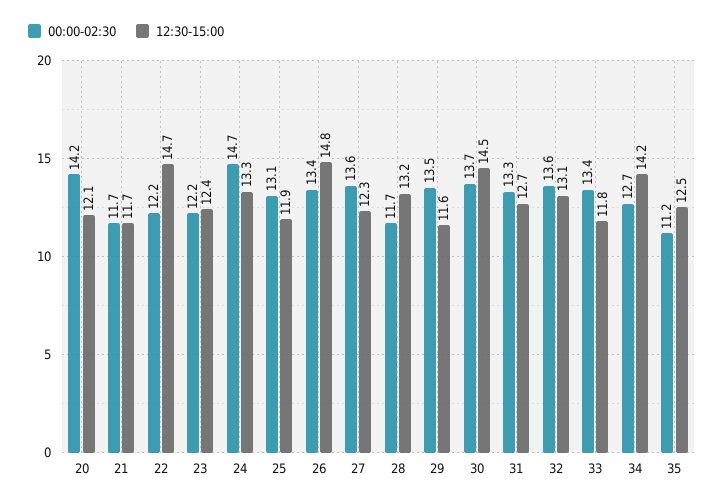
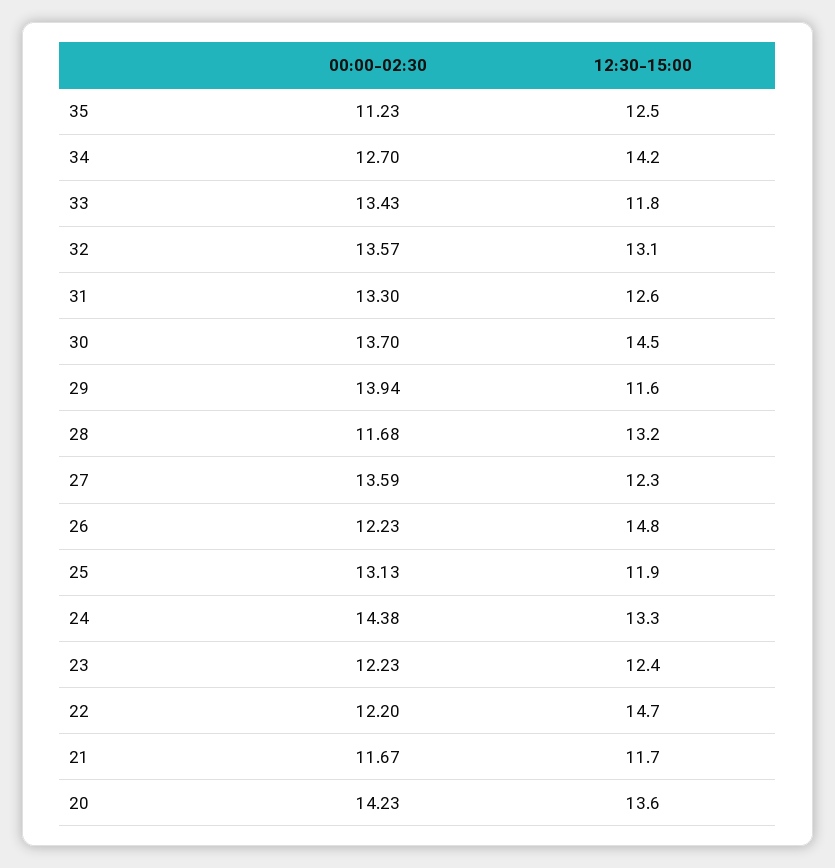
12:30-15:00, 20: 12.1 -> 13.6
00:00-02:30, 24: 14.7 -> 14.38
00:00-02:30, 26: 13.4 -> 12.23
00:00-02:30, 29: 13.5 -> 13.94
12:30-15:00, 31: 12.7 -> 12.6

